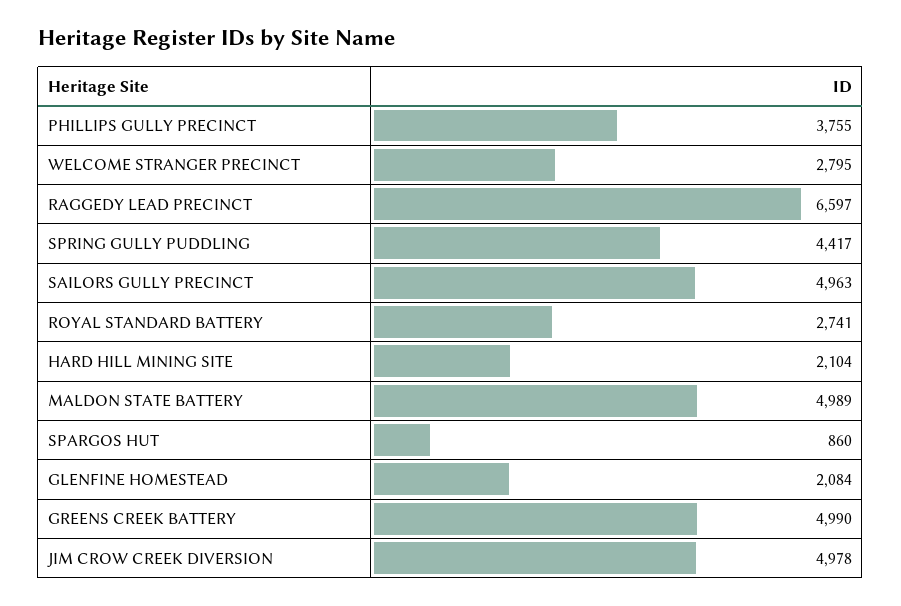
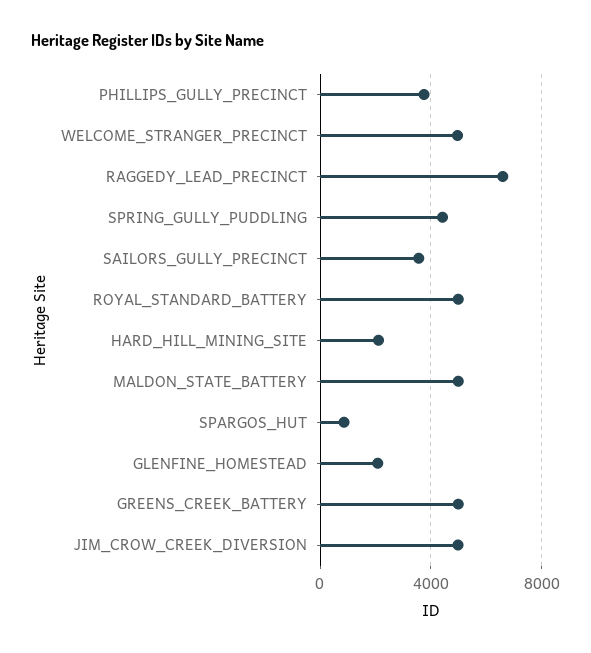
WELCOME STRANGER PRECINCT: 2795 -> 5000
SAILORS GULLY PRECINCT: 4963 -> 3500
ROYAL STANDARD BATTERY: 2741 -> 5000

